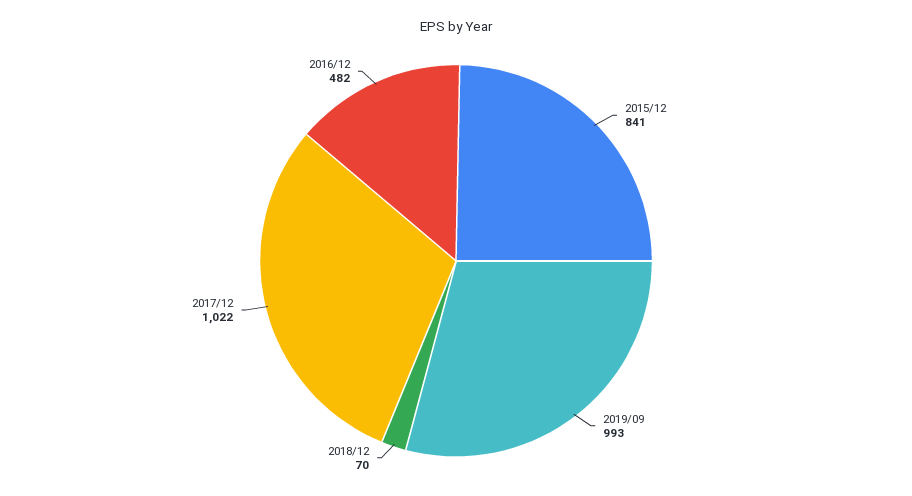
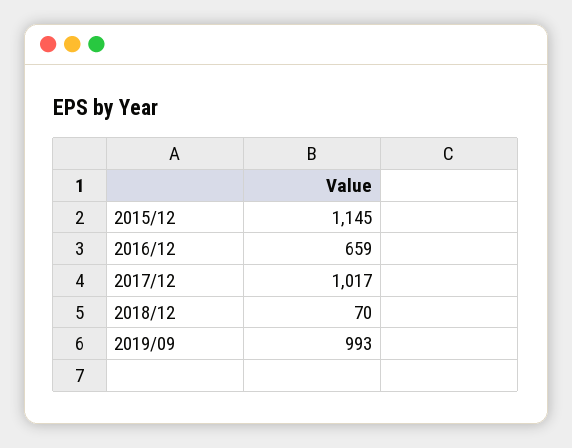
2015/12: 841 -> 1145
2017/12: 1022 -> 1017
2016/12: 482 -> 659

